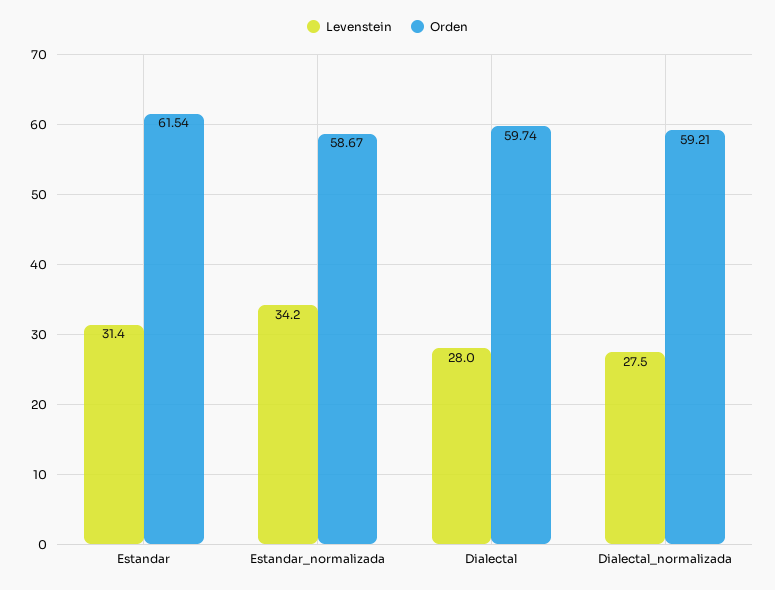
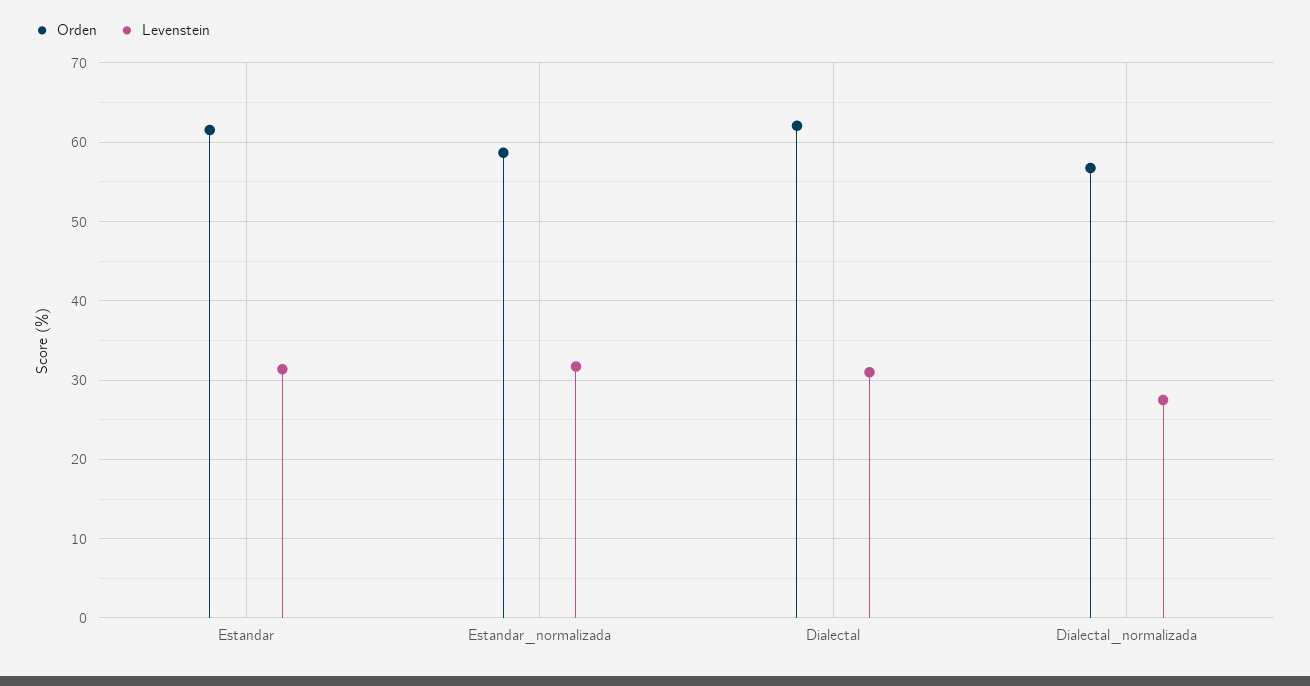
Levenstein, Estandar_normalizada: 34.2 -> 32
Levenstein, Dialectal: 28 -> 31
Orden, Dialectal: 59.74 -> 62
Orden, Dialectal_normalizada: 59.21 -> 57

